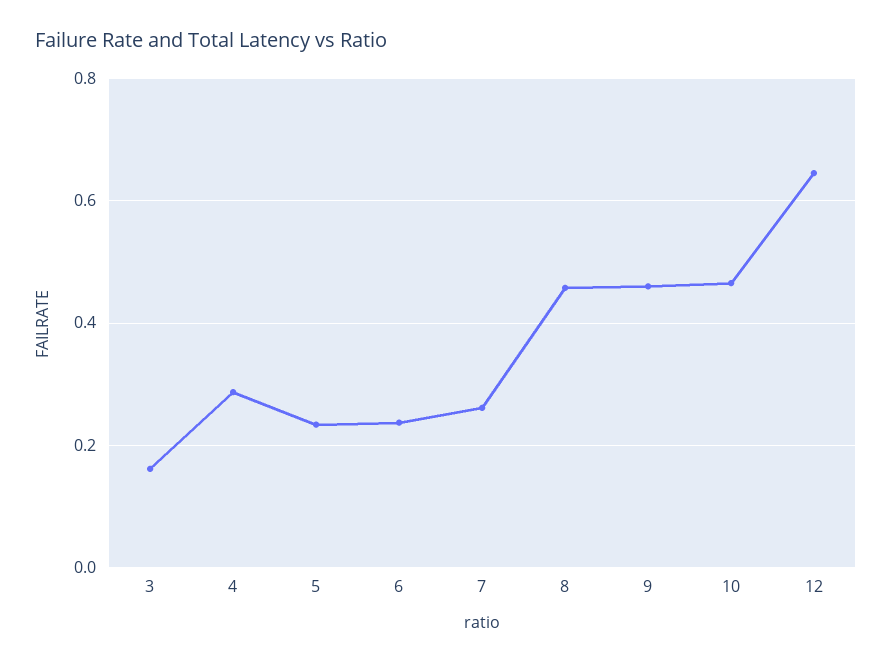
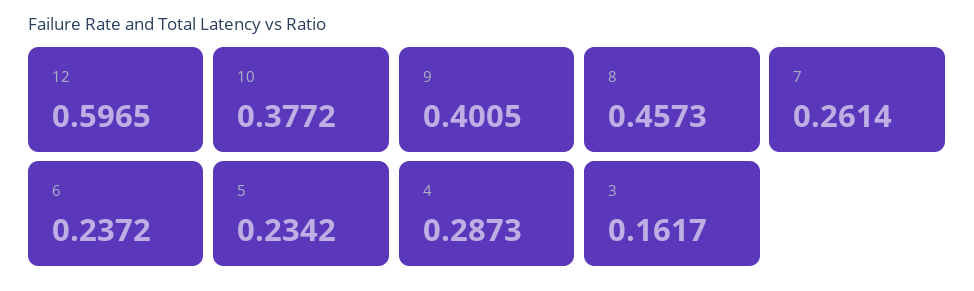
9: 0.46 -> 0.4005
10: 0.46 -> 0.3772
12: 0.64 -> 0.5965

